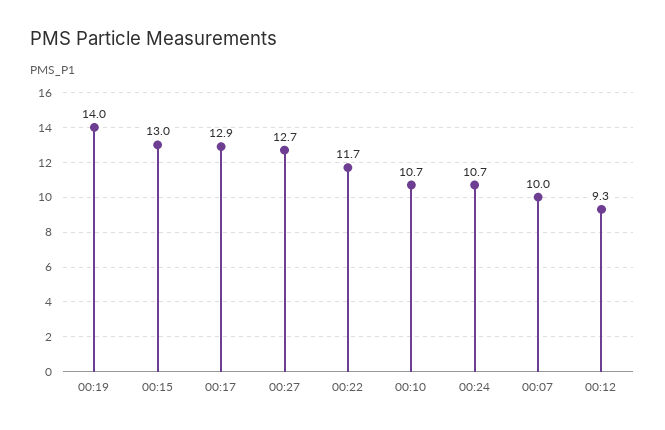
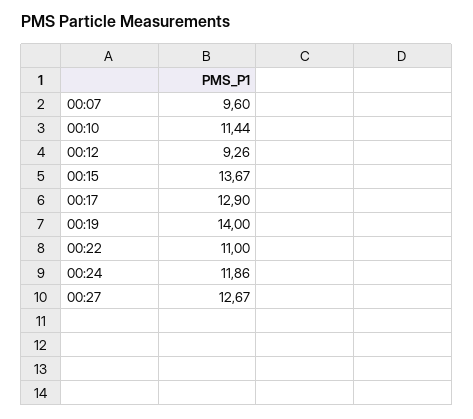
00:15: 13 -> 13.67
00:22: 11.7 -> 11
00:10: 10.7 -> 11.44
00:24: 10.7 -> 11.86
00:07: 10 -> 9.6

